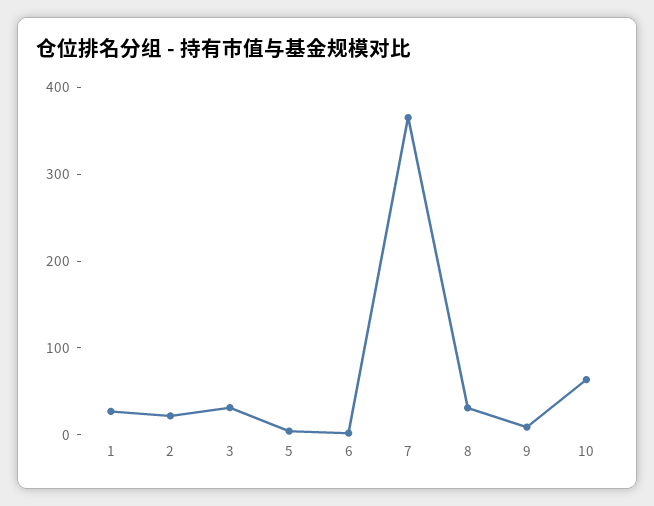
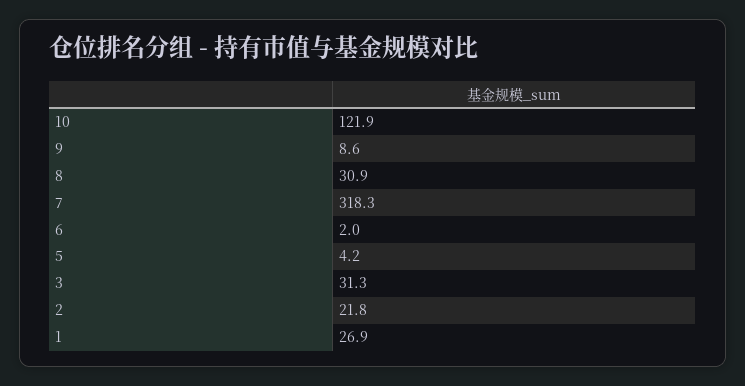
7: 360 -> 318.3
10: 60 -> 121.9

